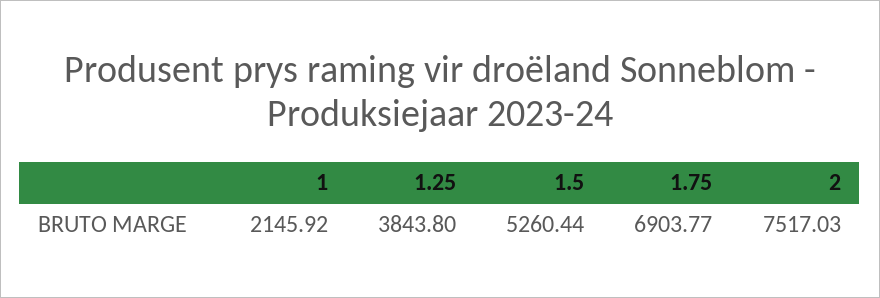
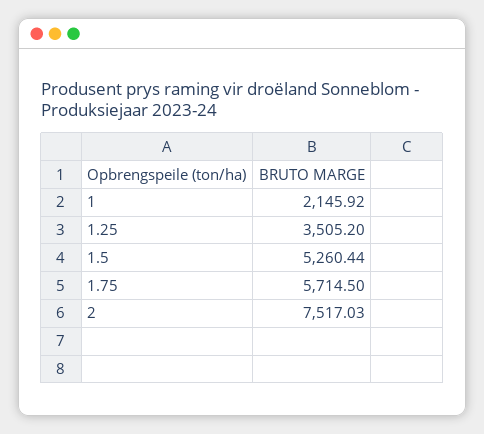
1.25: 3843.8 -> 3505.2
1.75: 6903.77 -> 5714.5

